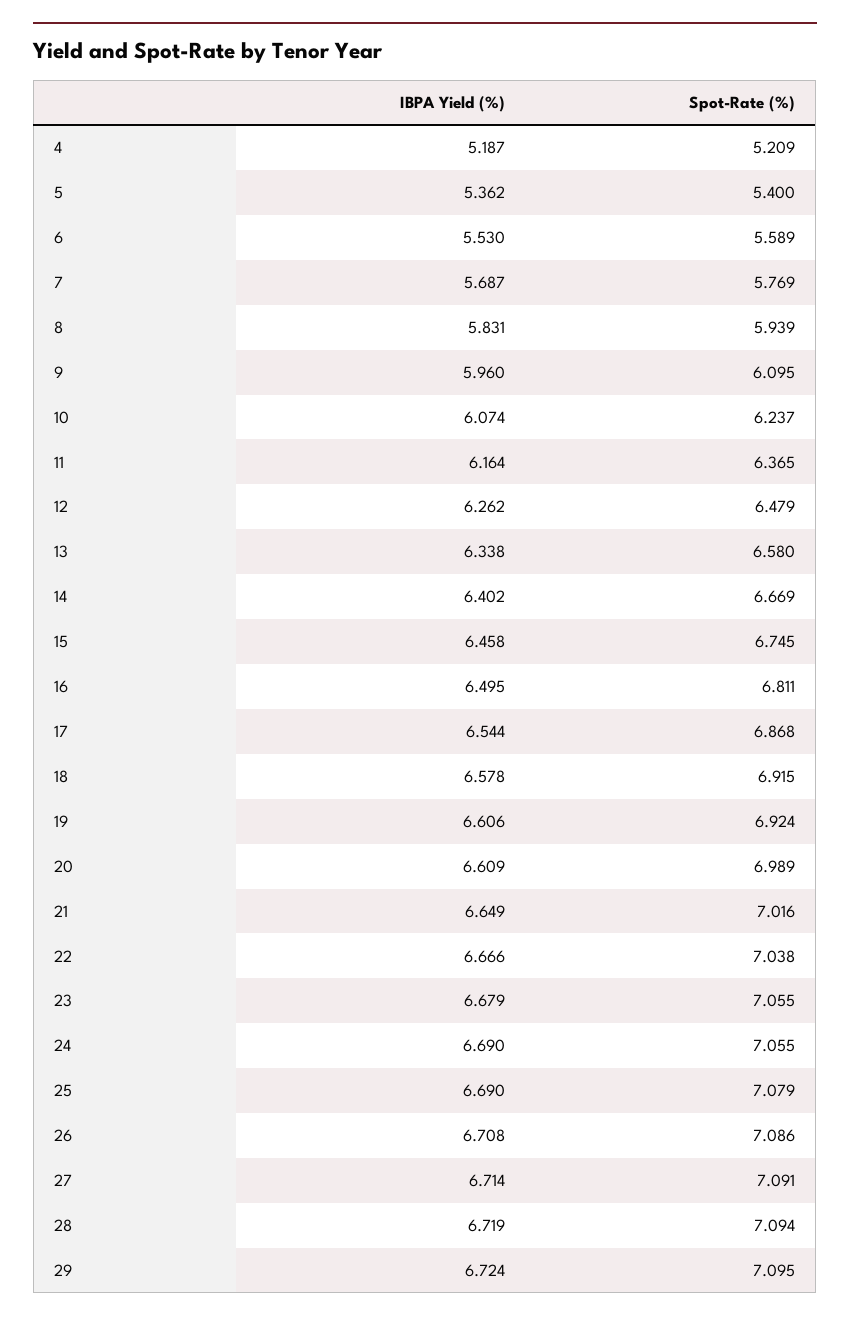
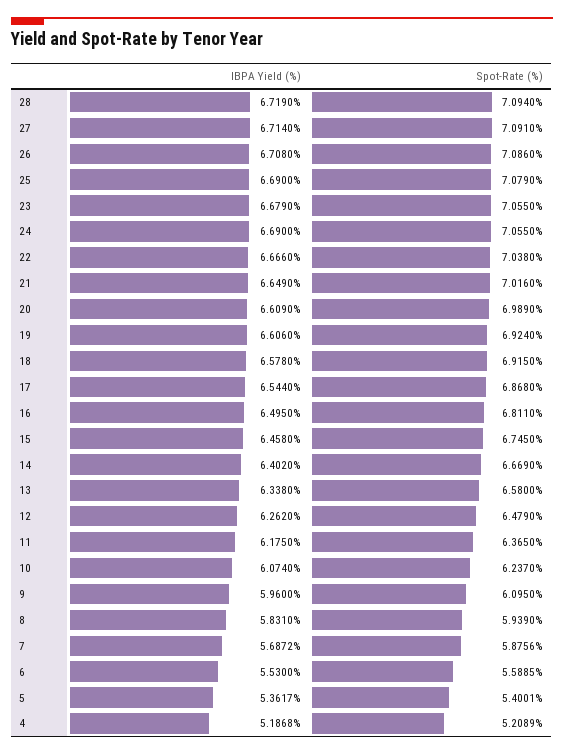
Spot-Rate (%), 7: 5.769 -> 5.8756
IBPA Yield (%), 11: 6.164 -> 6.175
IBPA Yield (%), 29: 6.724 -> none
Spot-Rate (%), 29: 7.095 -> none

